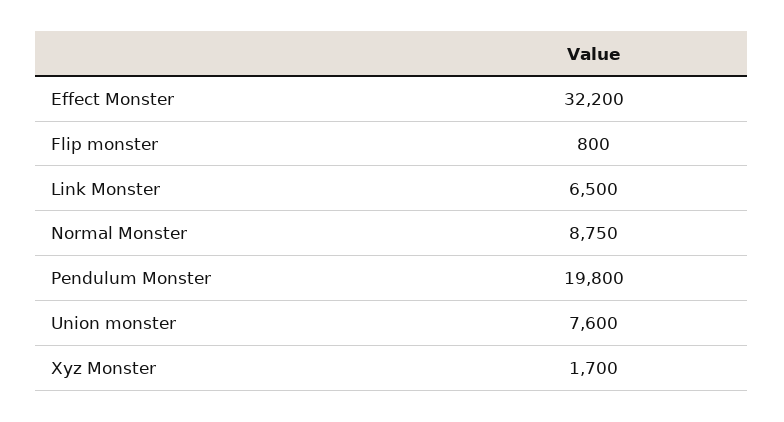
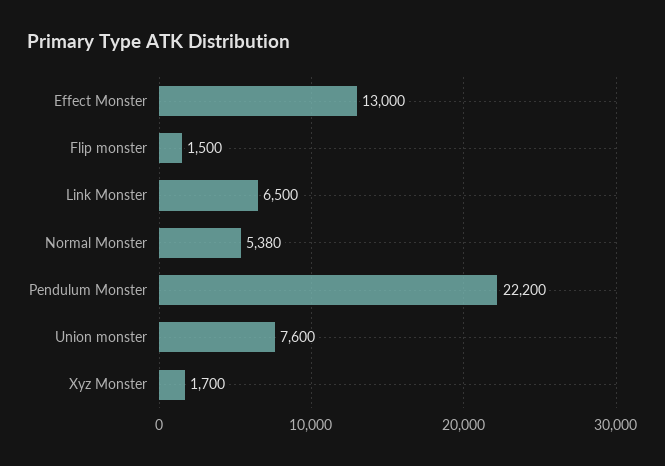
Effect Monster: 32200 -> 13000
Flip monster: 800 -> 1500
Normal Monster: 8750 -> 5380
Pendulum Monster: 19800 -> 22200

